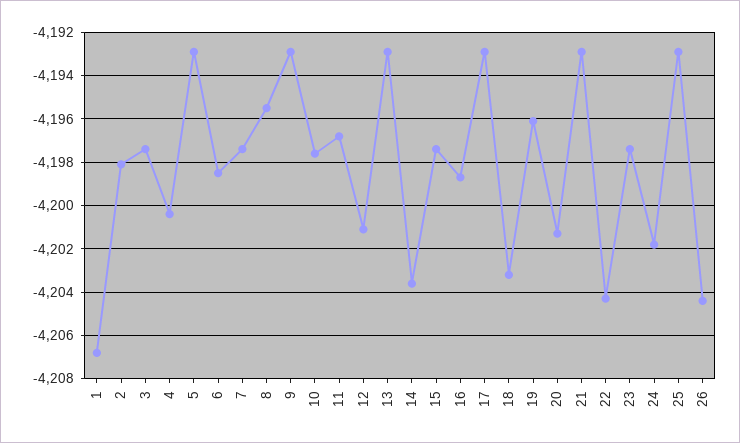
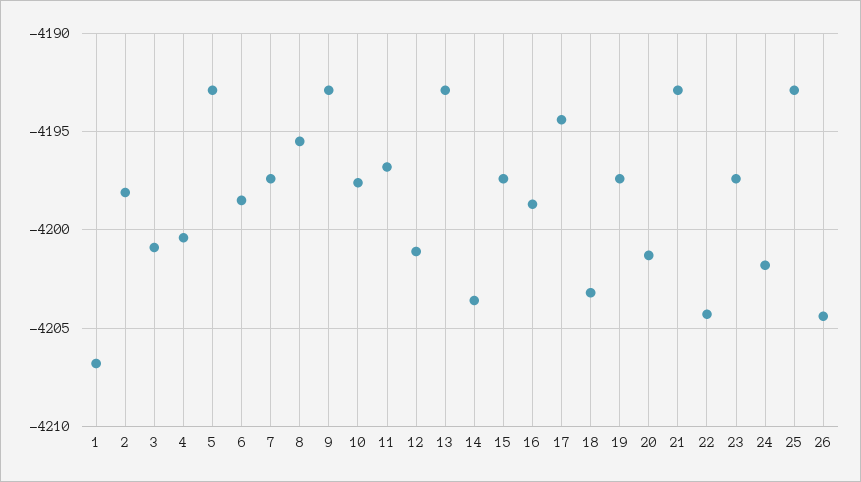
3: -4197.5 -> -4201
17: -4193 -> -4194.5
19: -4196 -> -4197.5

